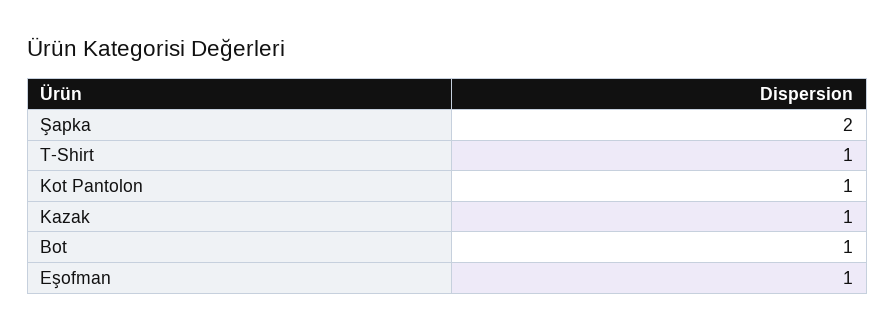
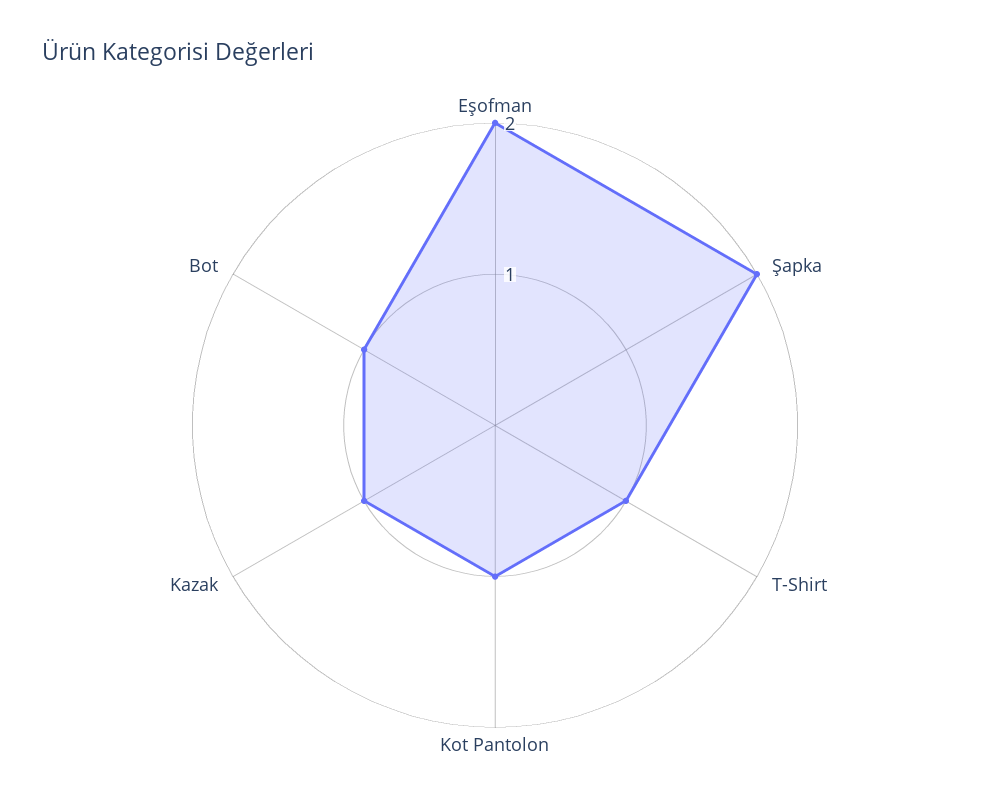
Eşofman: 1 -> 2

